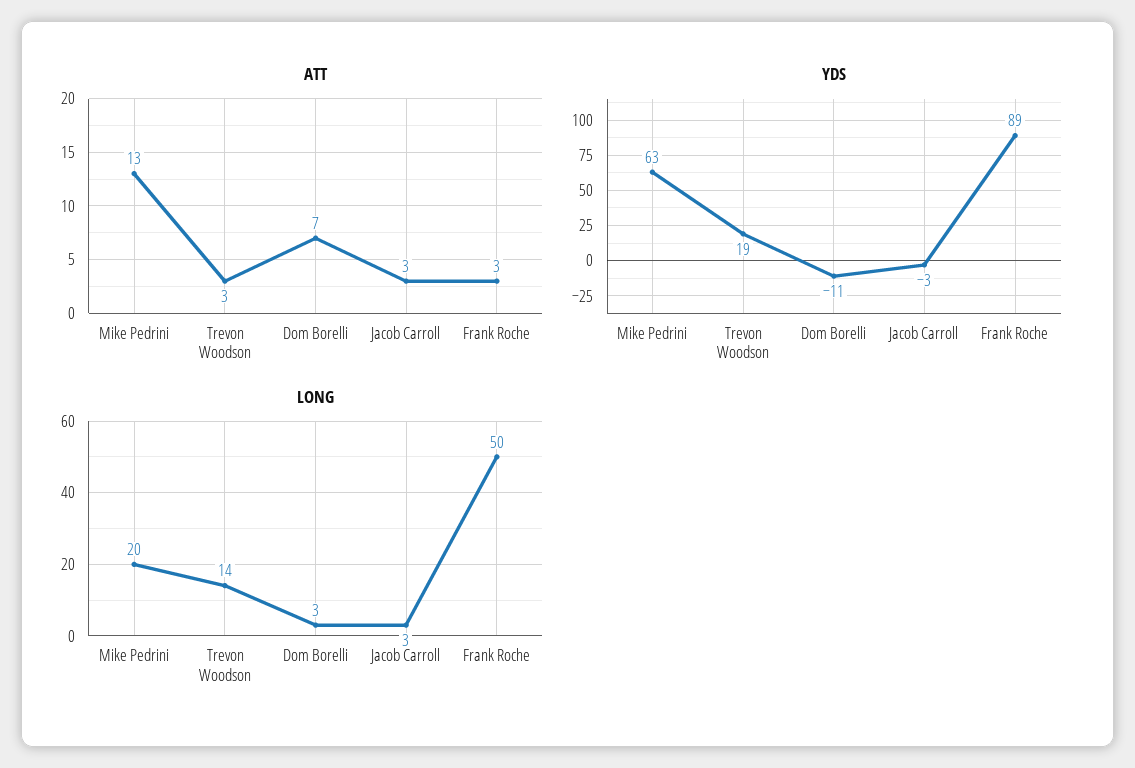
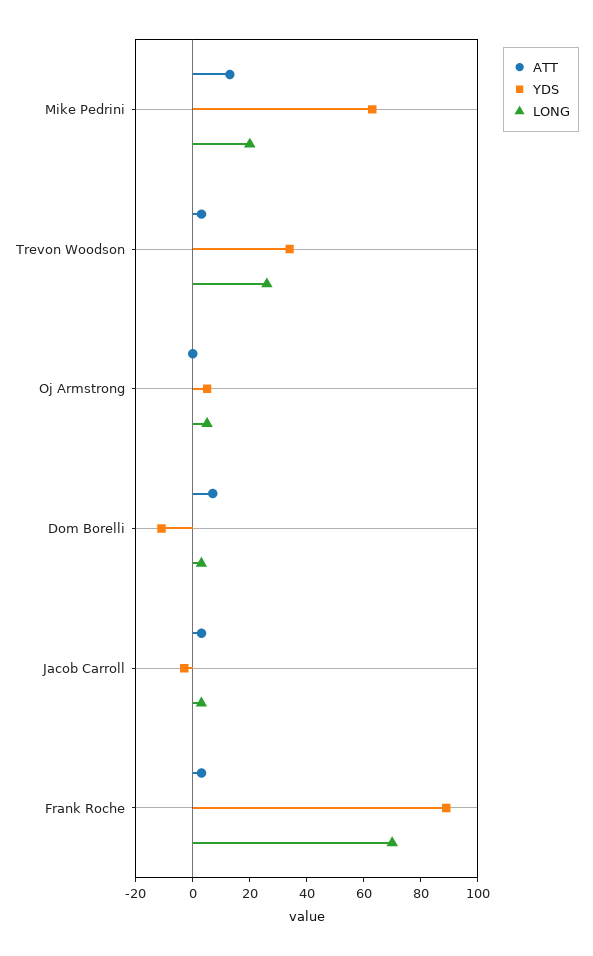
YDS, Trevon Woodson: 19 -> 35
LONG, Trevon Woodson: 14 -> 25
LONG, Frank Roche: 50 -> 70
ATT, Oj Armstrong: none -> 0
YDS, Oj Armstrong: none -> 5
LONG, Oj Armstrong: none -> 5

